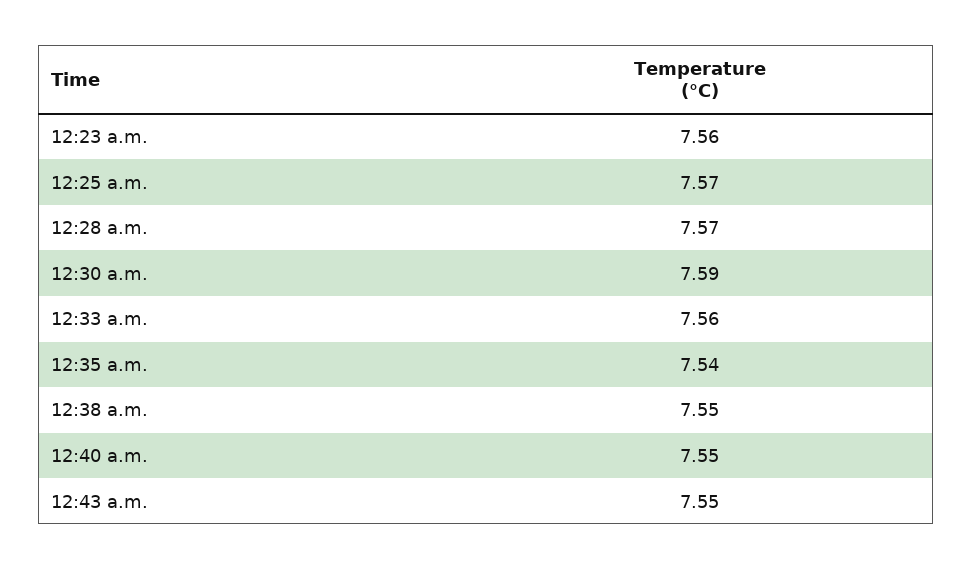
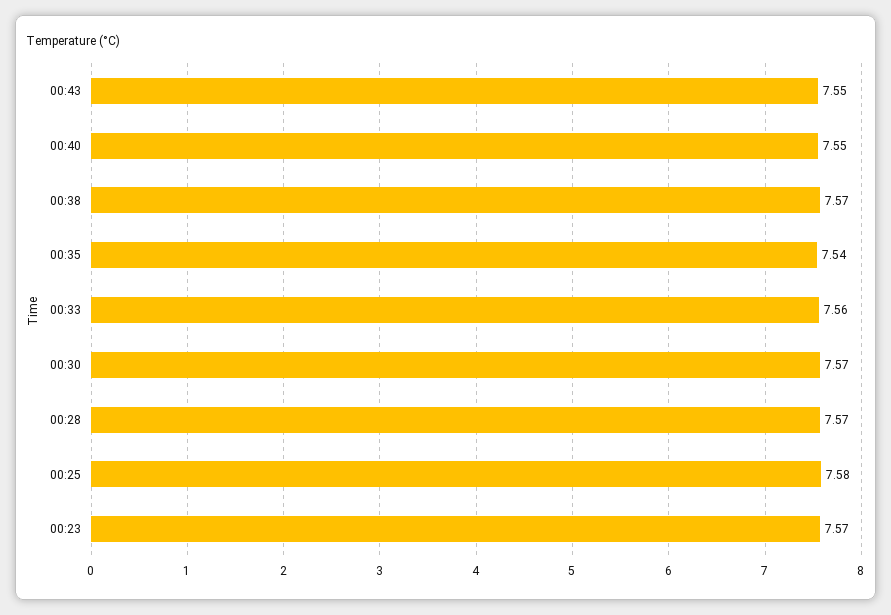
12:23 a.m.: 7.56 -> 7.57
12:25 a.m.: 7.57 -> 7.58
12:30 a.m.: 7.59 -> 7.57
12:38 a.m.: 7.55 -> 7.57

